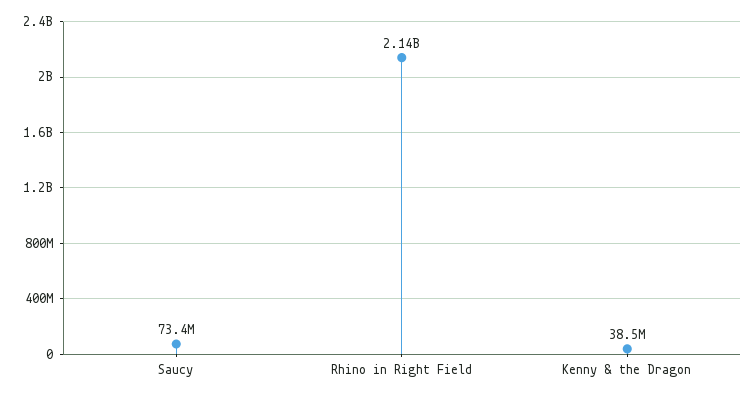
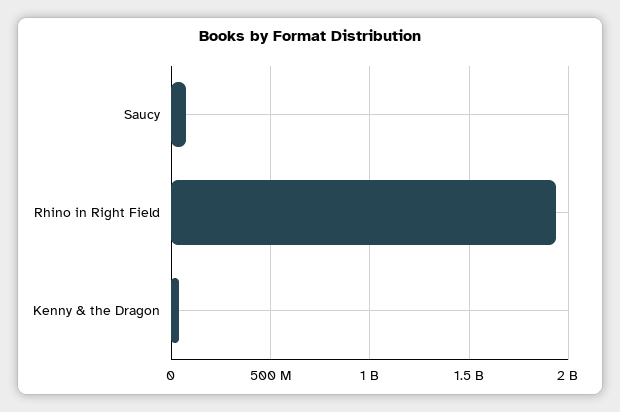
Rhino in Right Field: 2140000000 -> 1950000000

